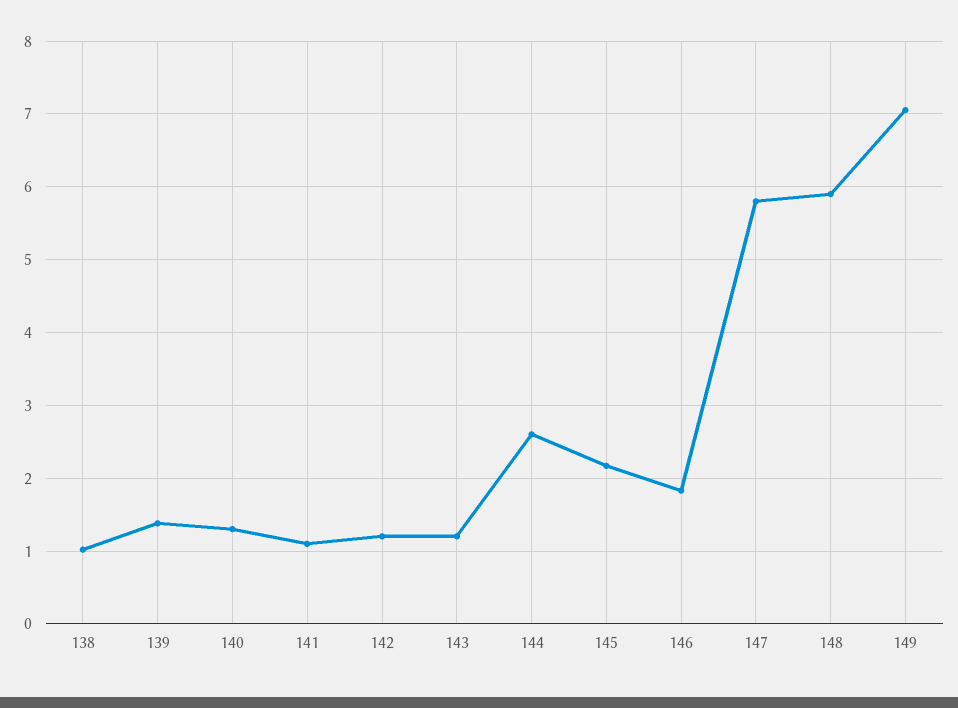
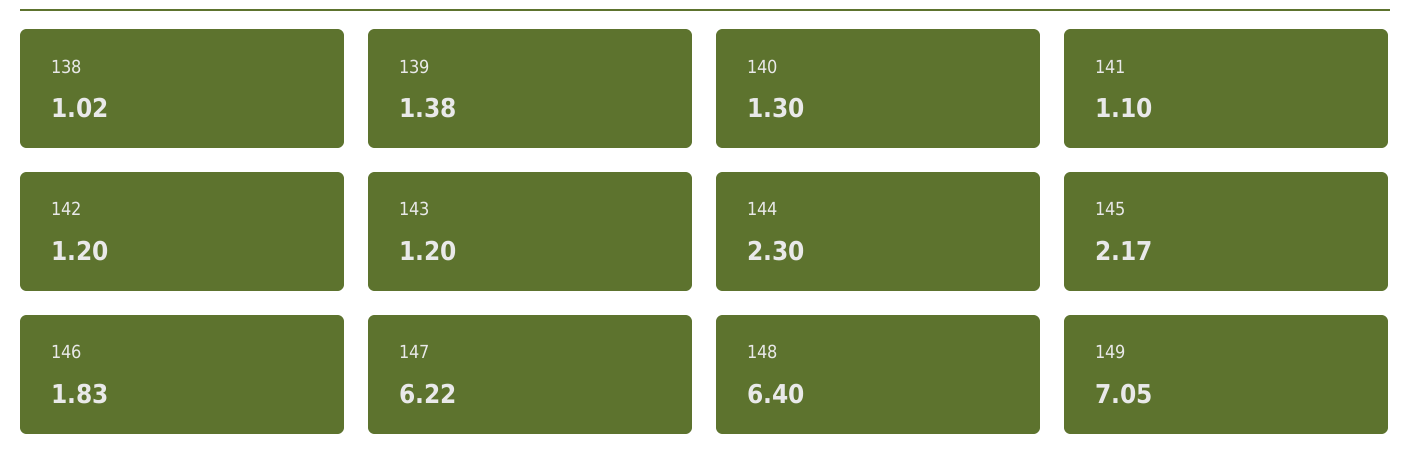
144: 2.6 -> 2.3
147: 5.8 -> 6.22
148: 5.9 -> 6.4

